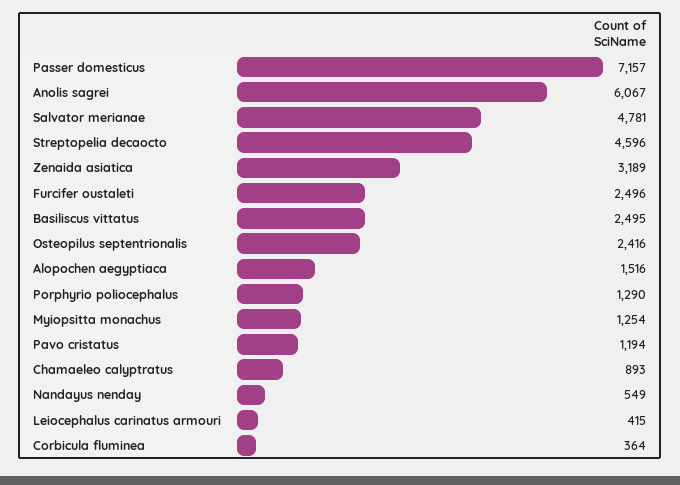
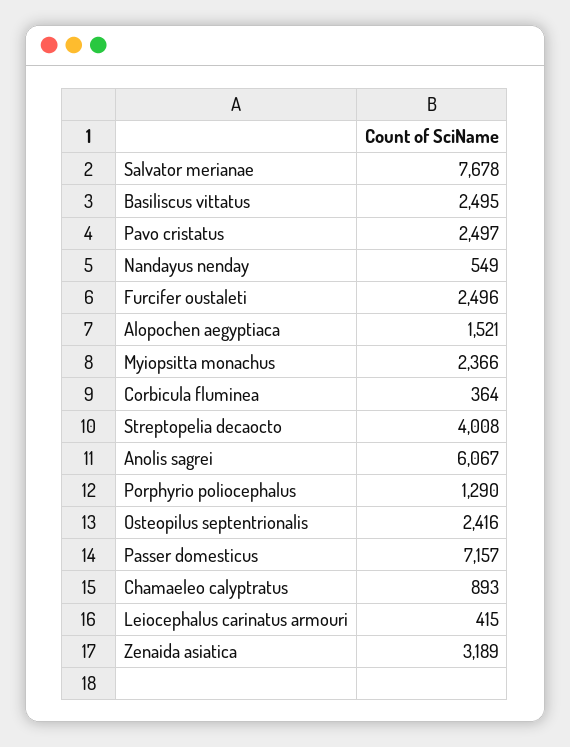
Salvator merianae: 4781 -> 7678
Streptopelia decaocto: 4596 -> 4008
Alopochen aegyptiaca: 1516 -> 1521
Myiopsitta monachus: 1254 -> 2366
Pavo cristatus: 1194 -> 2497

